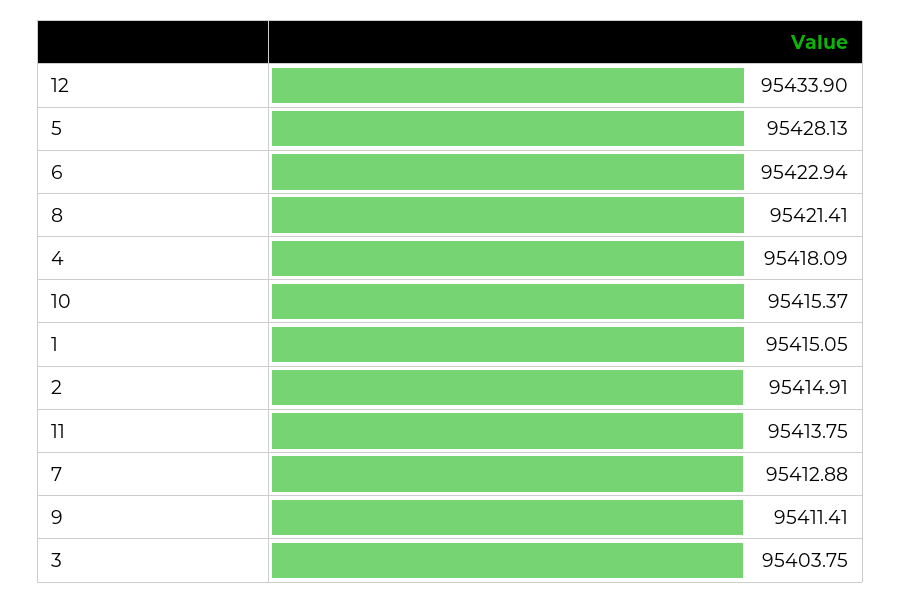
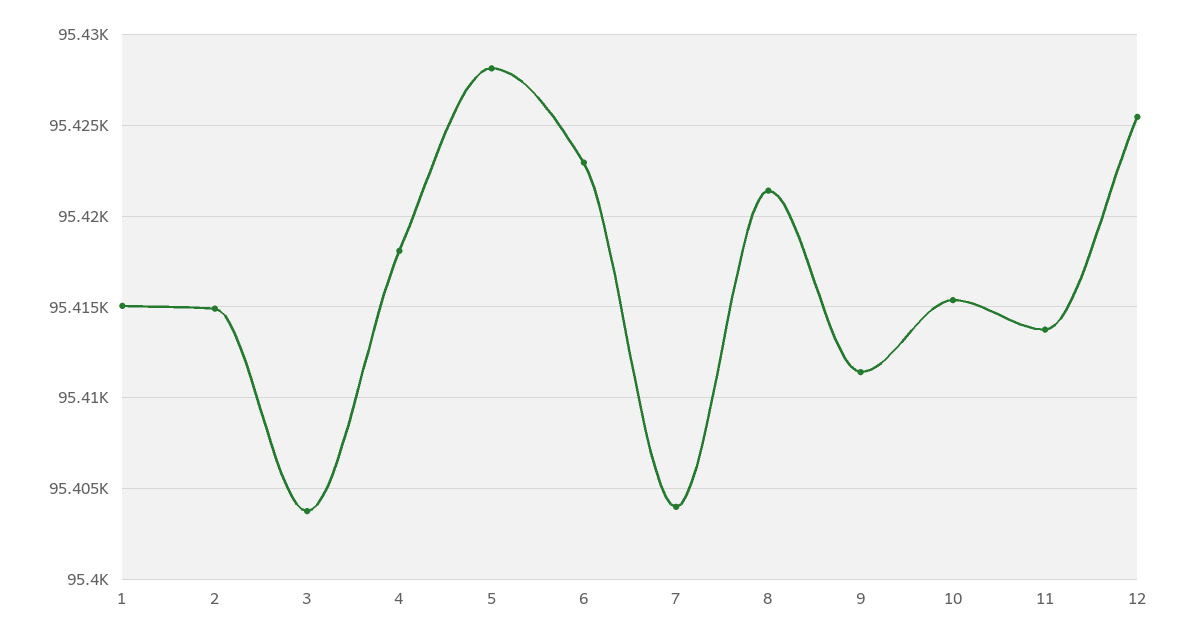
12: 95433.9 -> 95425.5
7: 95412.88 -> 95404

